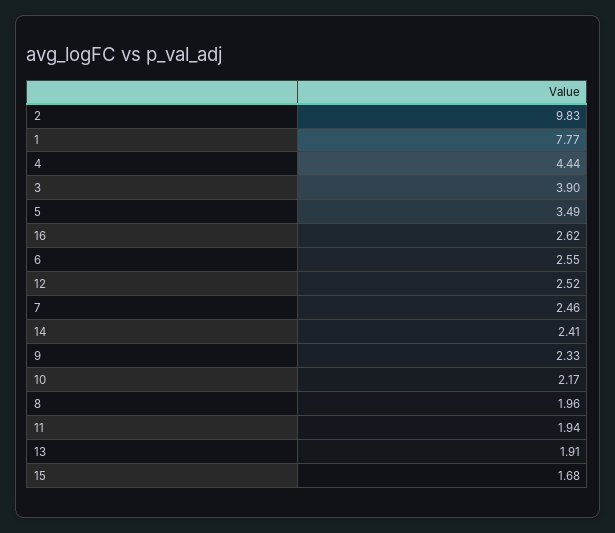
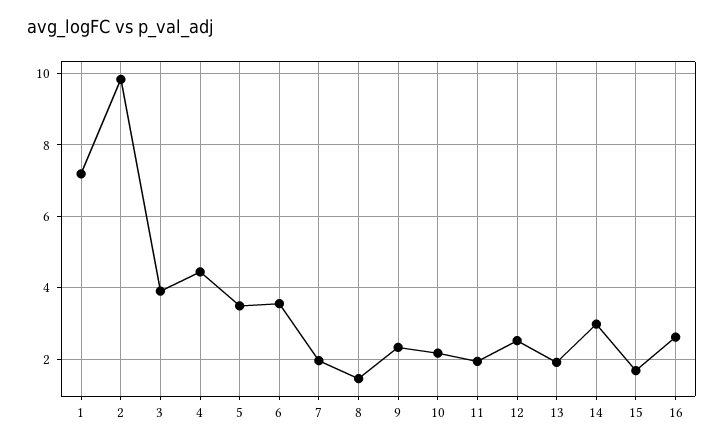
1: 7.77 -> 7.2
6: 2.55 -> 3.6
7: 2.46 -> 2
14: 2.41 -> 3
8: 1.96 -> 1.4

